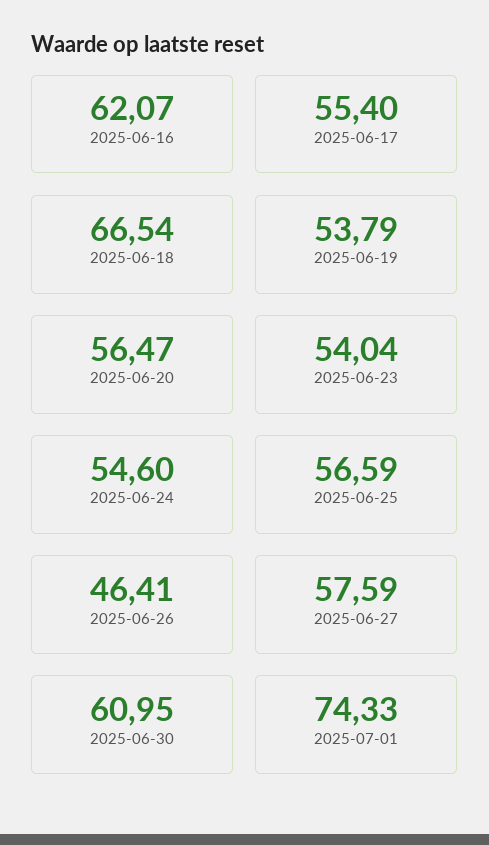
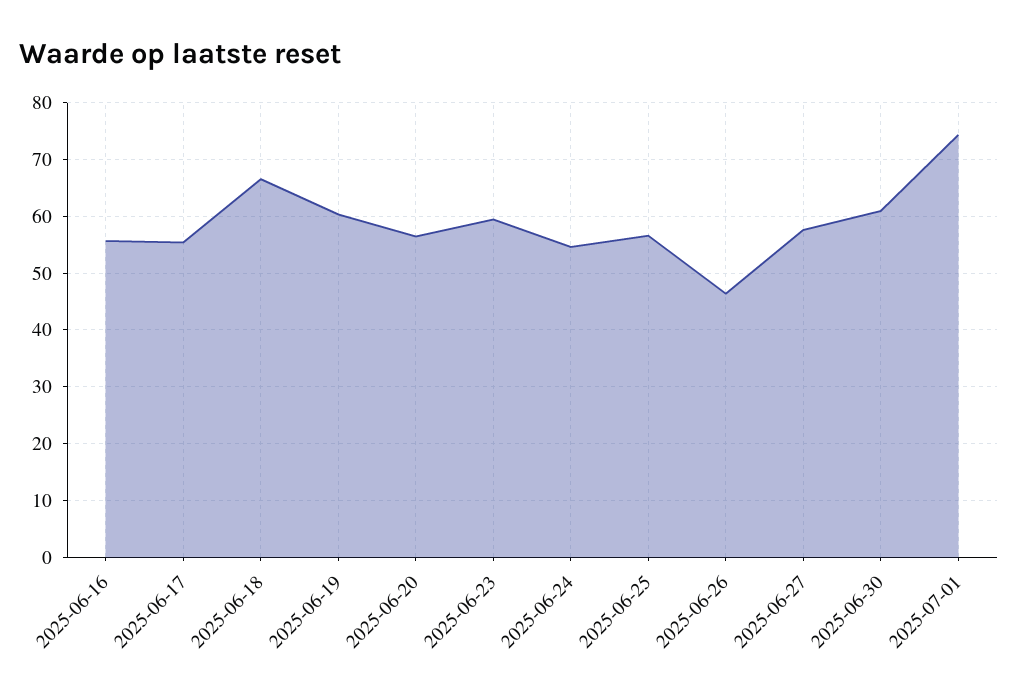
2025-06-16: 62.07 -> 56
2025-06-19: 53.79 -> 60
2025-06-23: 54.04 -> 60

